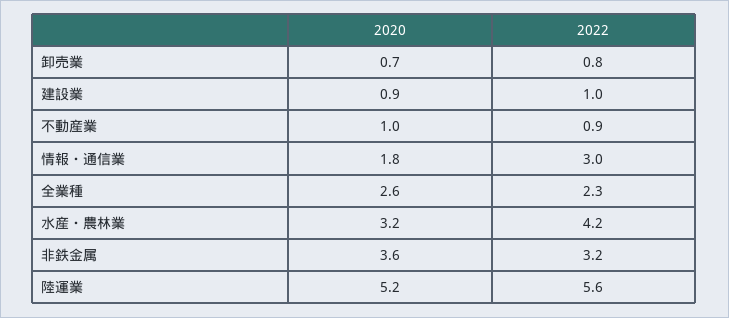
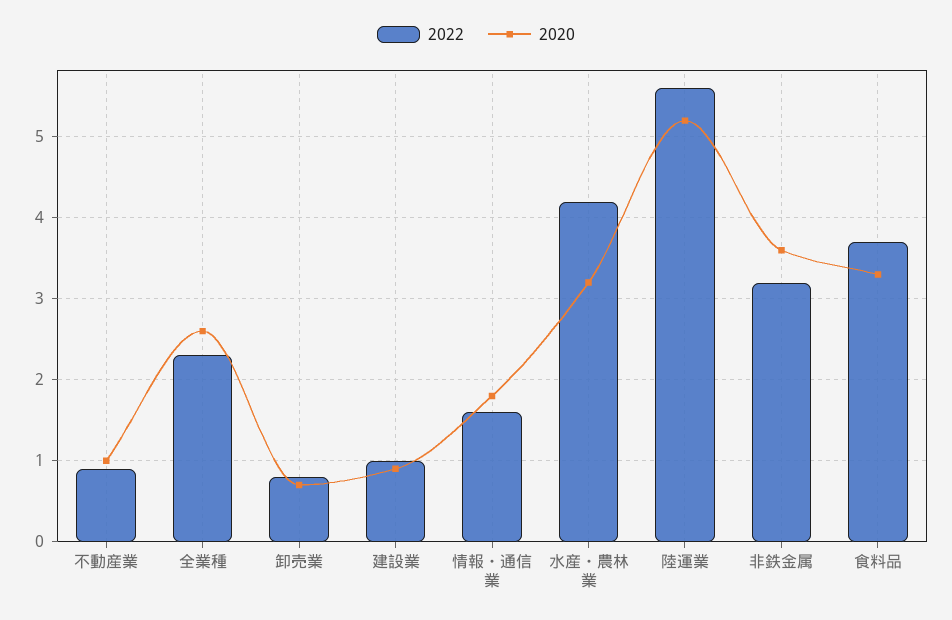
2022, 情報・通信業: 3 -> 1.6
2022, 食料品: none -> 3.7
2020, 食料品: none -> 3.3

